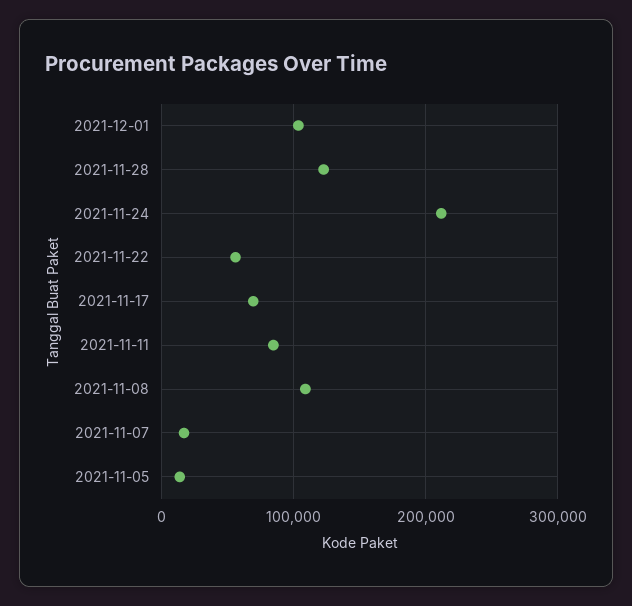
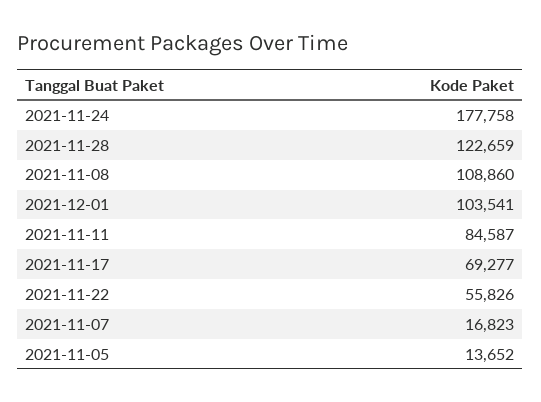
2021-11-24: 210000 -> 177758

